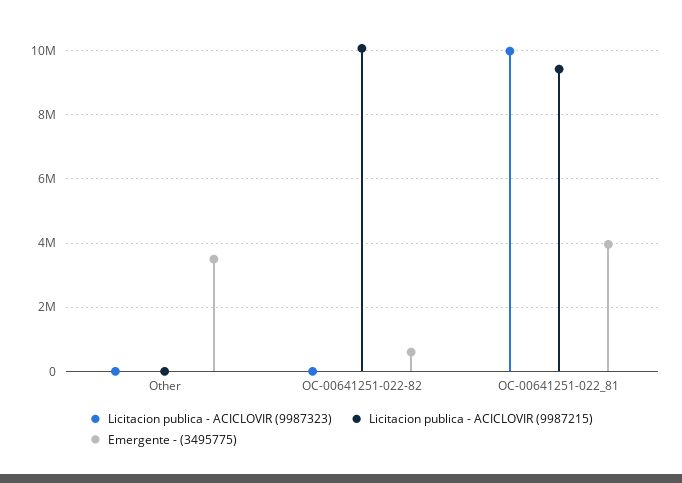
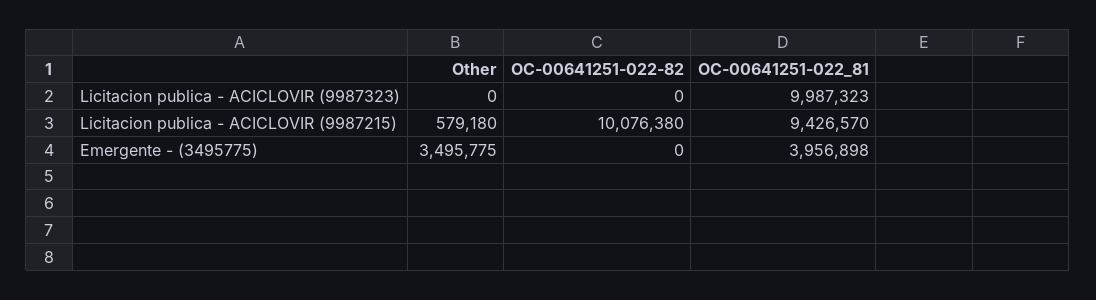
Licitacion publica - ACICLOVIR (9987215), Other: 0 -> 579180
Emergente - (3495775), OC-00641251-022-82: 600000 -> 0

